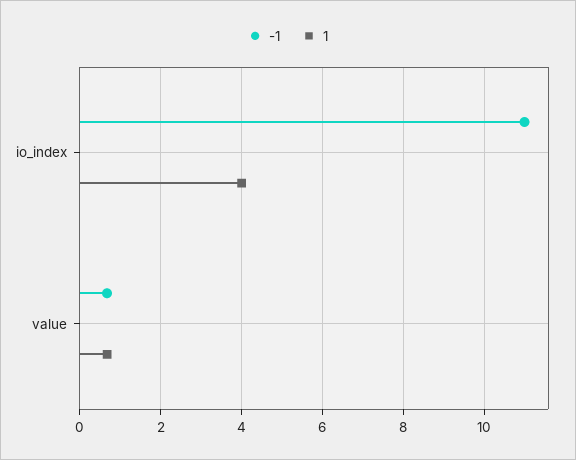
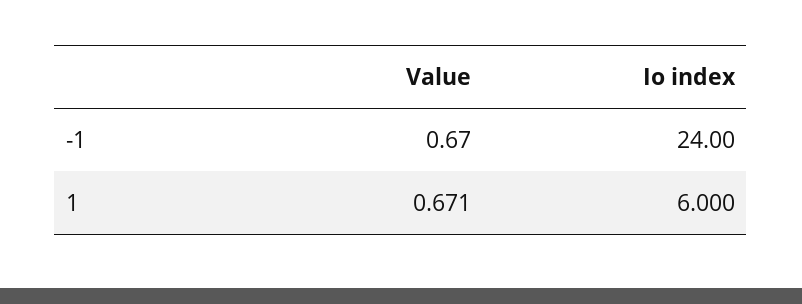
-1, io_index: 11 -> 24
1, io_index: 4 -> 6

